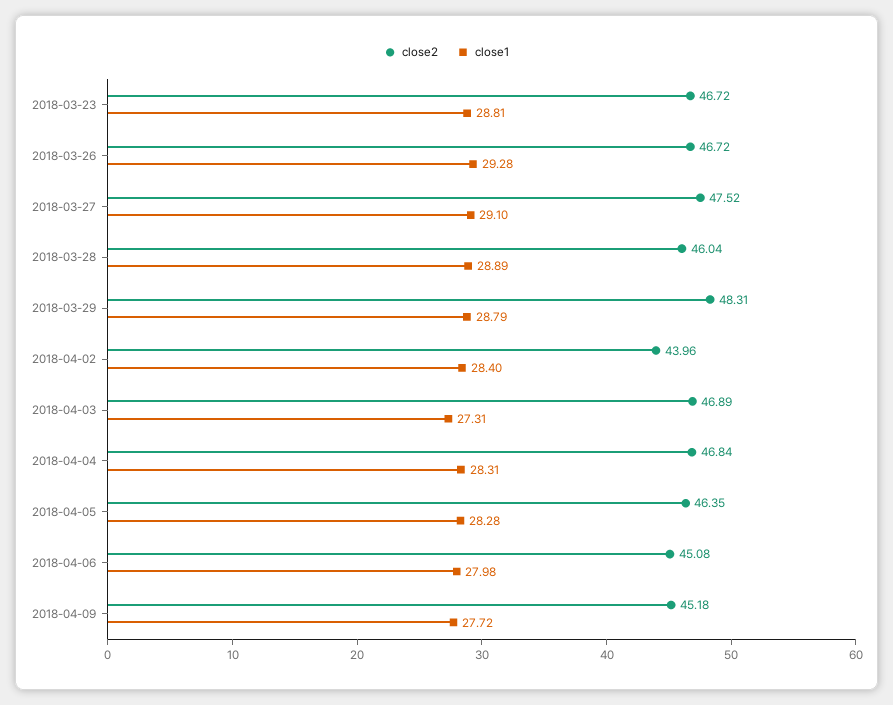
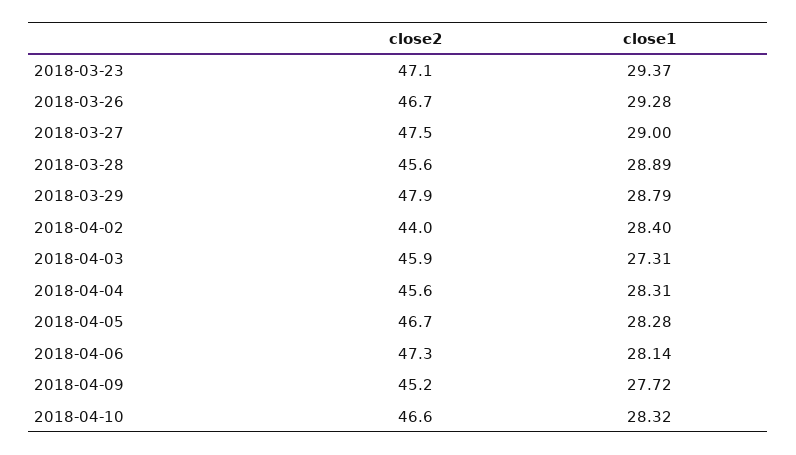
close2, 2018-03-23: 46.72 -> 47.1
close1, 2018-03-23: 28.81 -> 29.37
close1, 2018-03-27: 29.1 -> 29
close2, 2018-03-28: 46.04 -> 45.6
close2, 2018-03-29: 48.31 -> 47.9
close2, 2018-04-03: 46.89 -> 45.9
close2, 2018-04-04: 46.84 -> 45.6
close2, 2018-04-05: 46.35 -> 46.7
close2, 2018-04-06: 45.08 -> 47.3
close1, 2018-04-06: 27.98 -> 28.14
close2, 2018-04-10: none -> 46.6
close1, 2018-04-10: none -> 28.32

